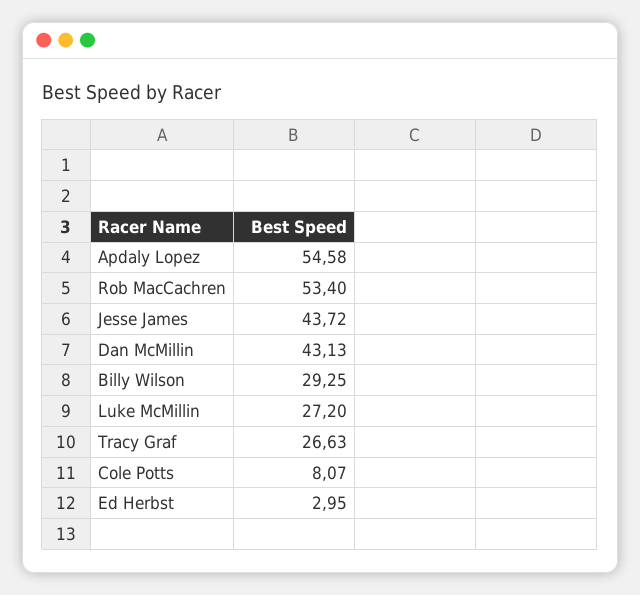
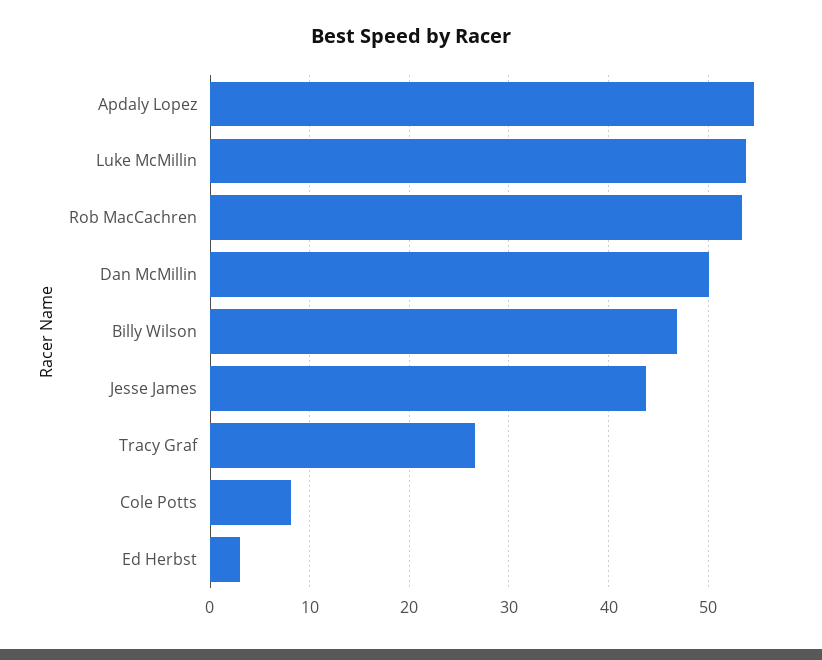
Dan McMillin: 43.13 -> 50
Billy Wilson: 29.25 -> 47
Luke McMillin: 27.2 -> 54

